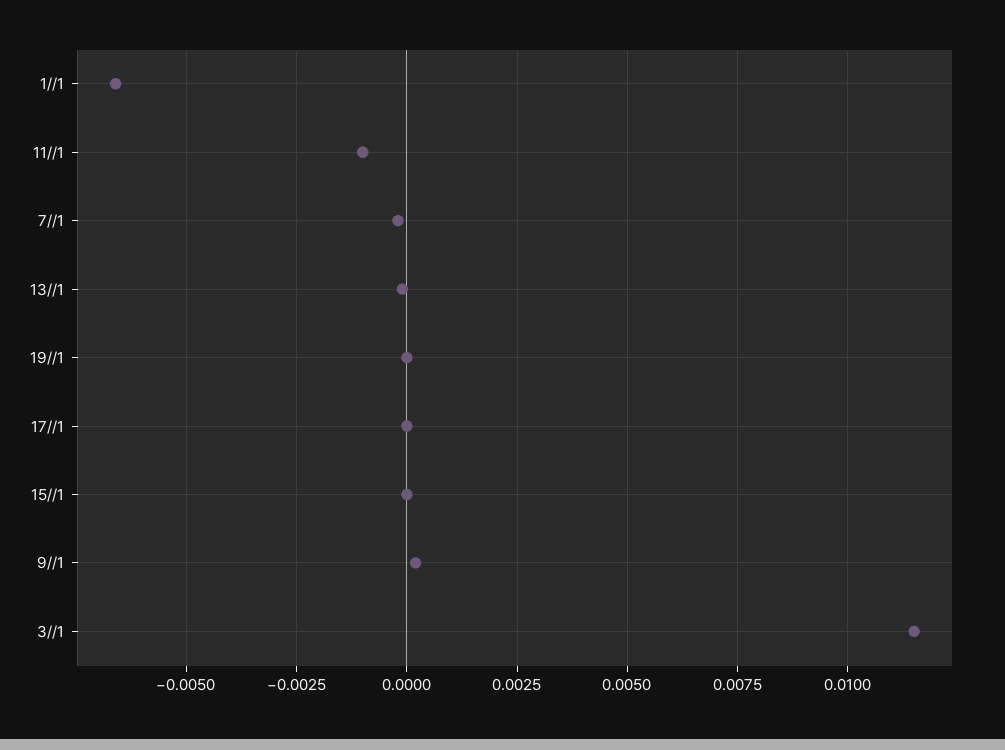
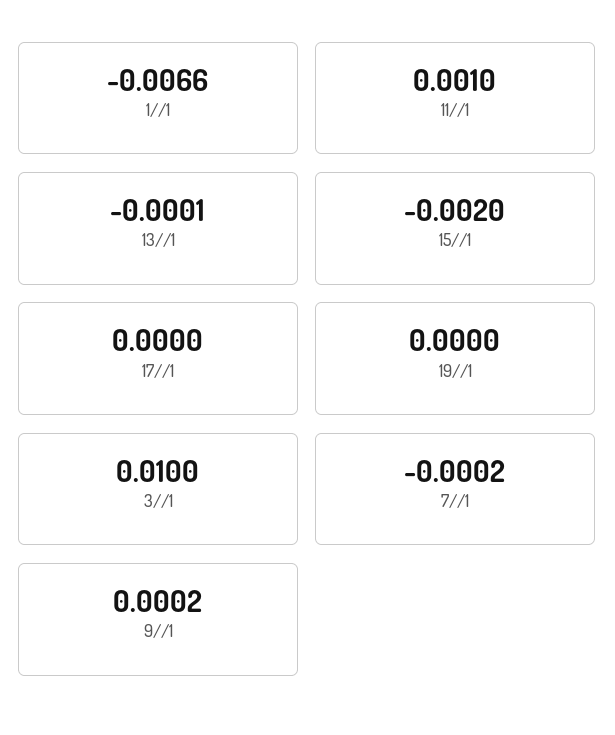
11//1: -0.001 -> 0.001
15//1: 0 -> -0.002
3//1: 0.0115 -> 0.01

